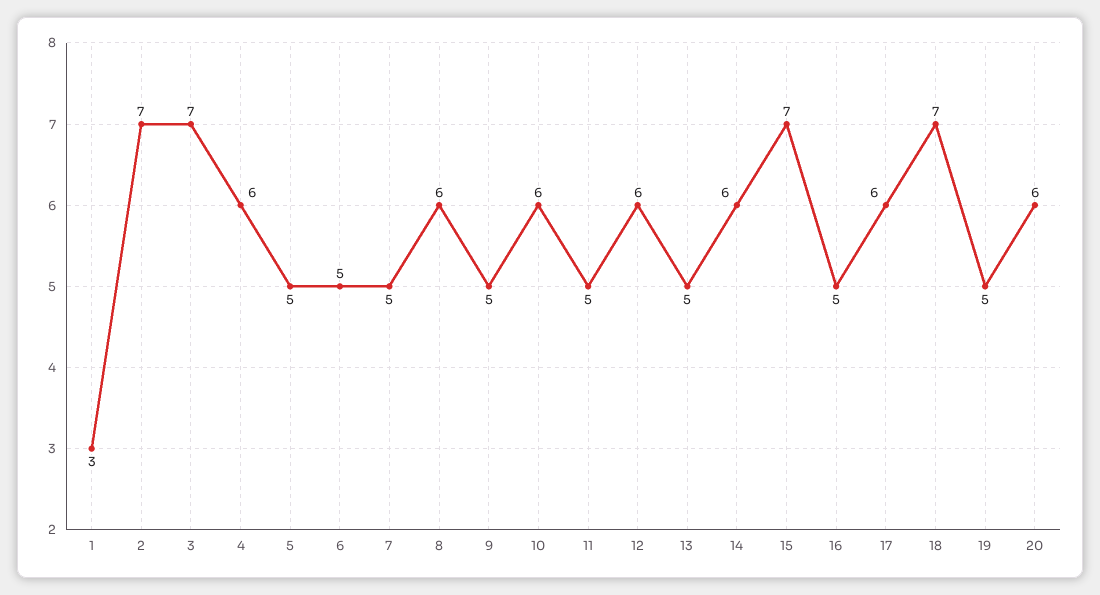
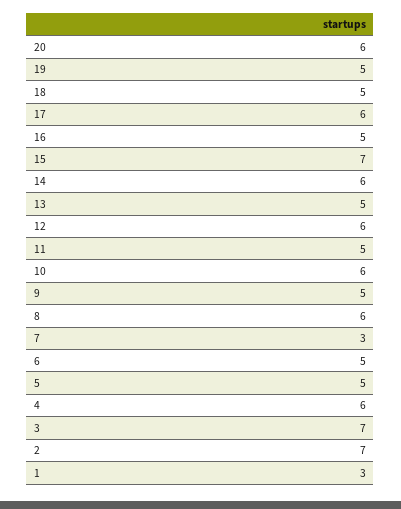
7: 5 -> 3
18: 7 -> 5

